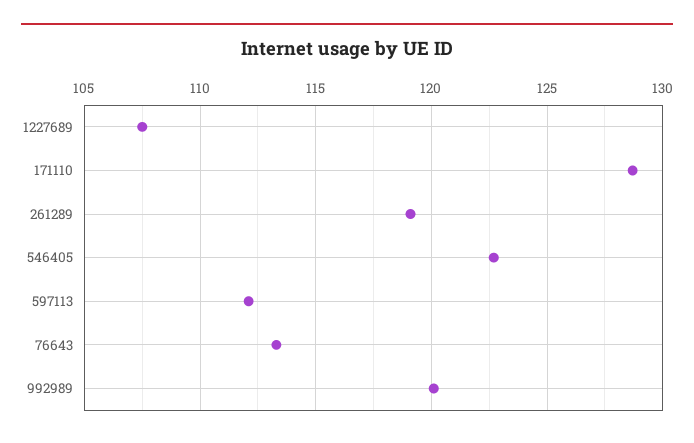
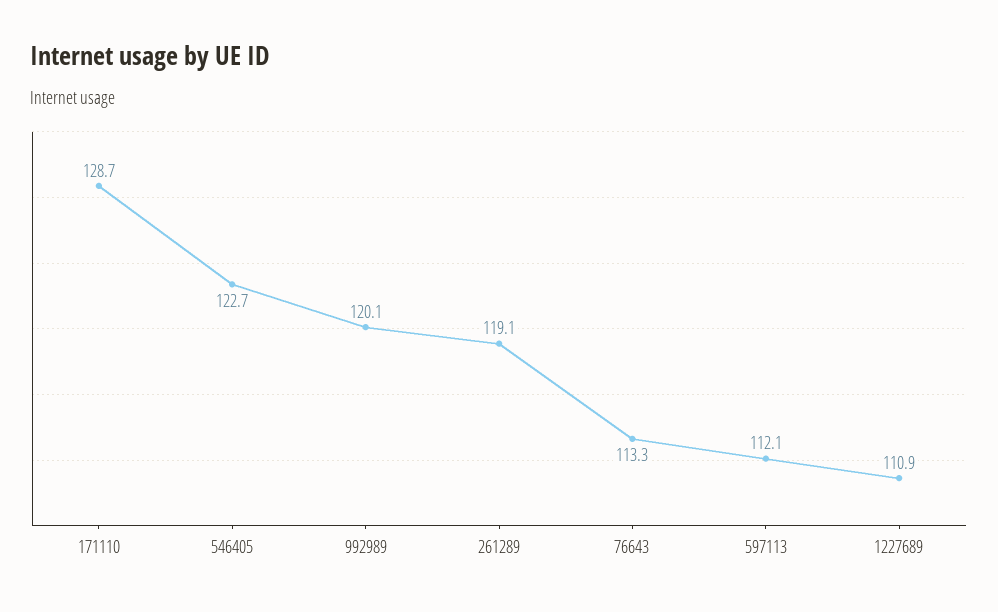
1227689: 107.5 -> 110.9

